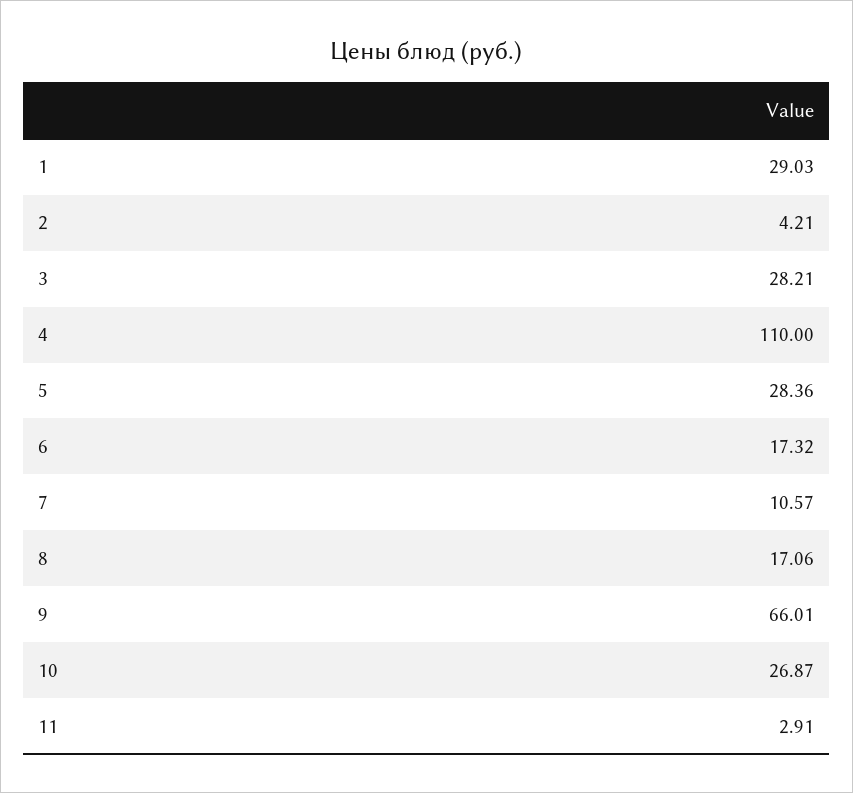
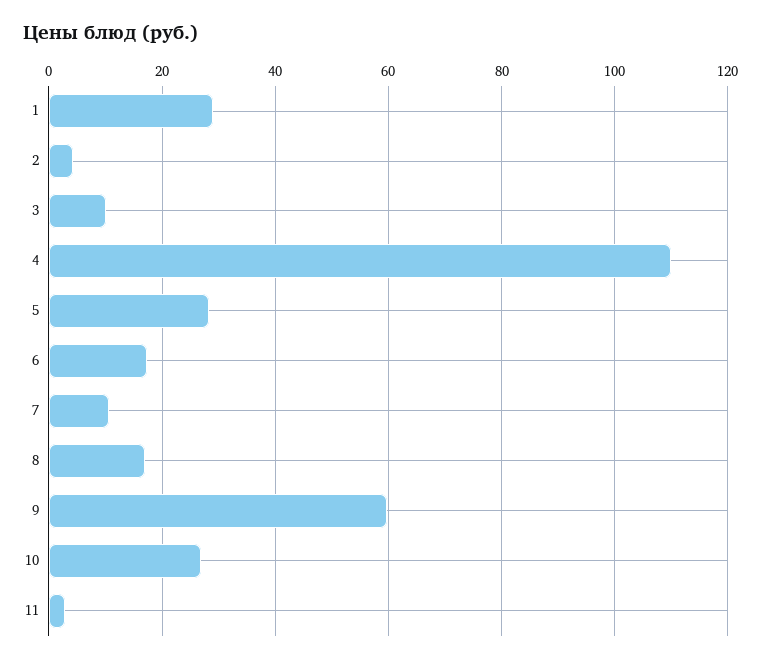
3: 28.21 -> 10
9: 66.01 -> 60

